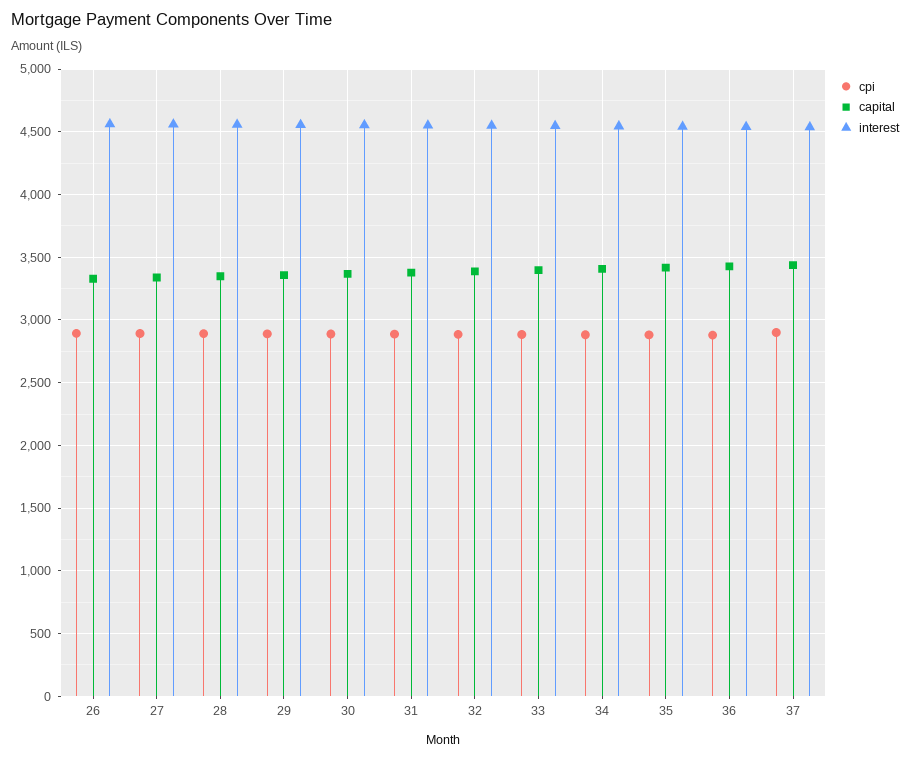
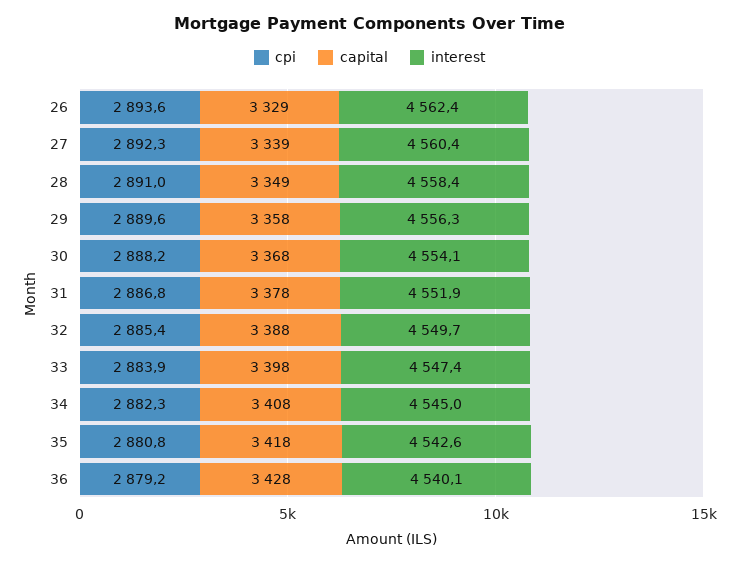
cpi, 37: 2900 -> none
capital, 37: 3450 -> none
interest, 37: 4550 -> none

